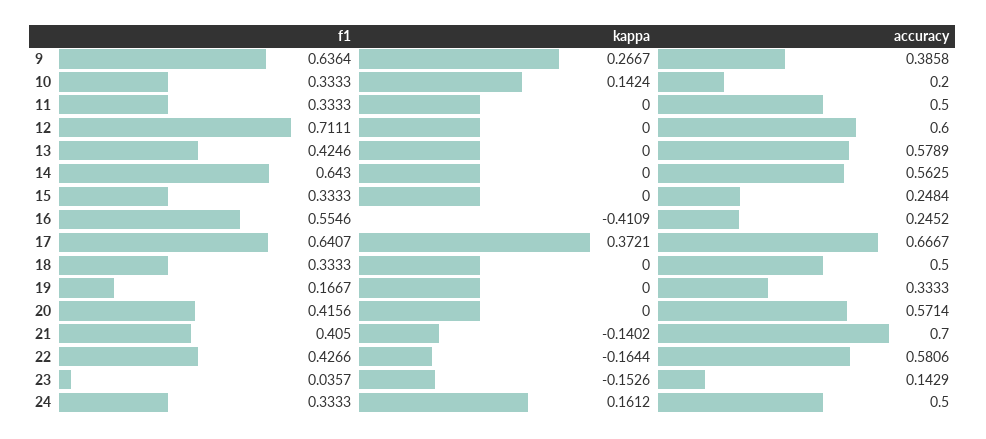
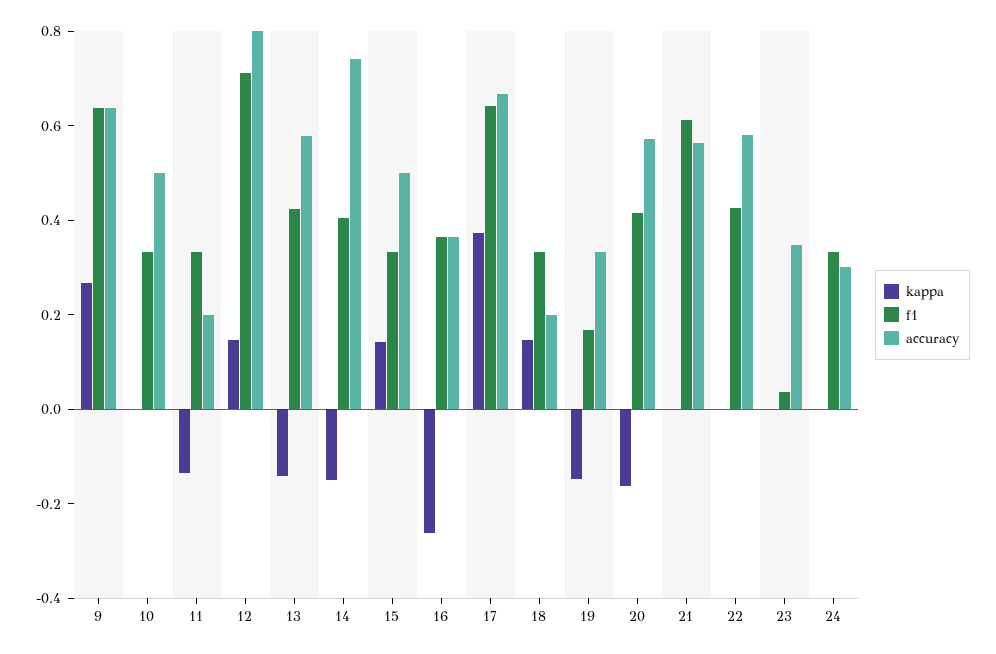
accuracy, 9: 0.3858 -> 0.65
kappa, 10: 0.1424 -> 0
accuracy, 10: 0.2 -> 0.5
kappa, 11: 0 -> -0.15
accuracy, 11: 0.5 -> 0.2
kappa, 12: 0 -> 0.15
accuracy, 12: 0.6 -> 0.8
kappa, 13: 0 -> -0.15
f1, 14: 0.643 -> 0.4
kappa, 14: 0 -> -0.15
accuracy, 14: 0.5625 -> 0.75
kappa, 15: 0 -> 0.15
accuracy, 15: 0.2484 -> 0.5
f1, 16: 0.5546 -> 0.35
kappa, 16: -0.4109 -> -0.25
accuracy, 16: 0.2452 -> 0.35
kappa, 18: 0 -> 0.15
accuracy, 18: 0.5 -> 0.2
kappa, 19: 0 -> -0.15
kappa, 20: 0 -> -0.15
f1, 21: 0.405 -> 0.6
kappa, 21: -0.1402 -> 0
accuracy, 21: 0.7 -> 0.55
kappa, 22: -0.1644 -> 0
kappa, 23: -0.1526 -> 0
accuracy, 23: 0.1429 -> 0.35
kappa, 24: 0.1612 -> 0
accuracy, 24: 0.5 -> 0.3

